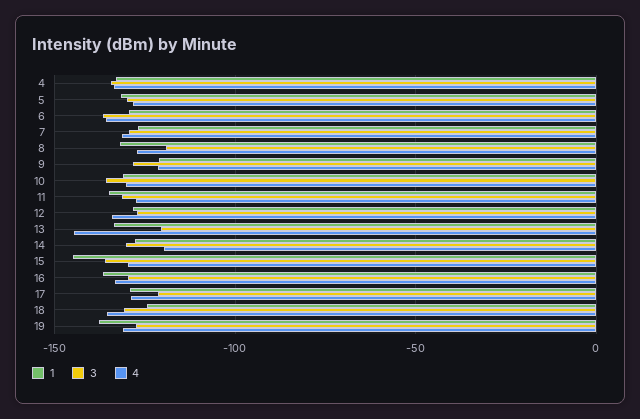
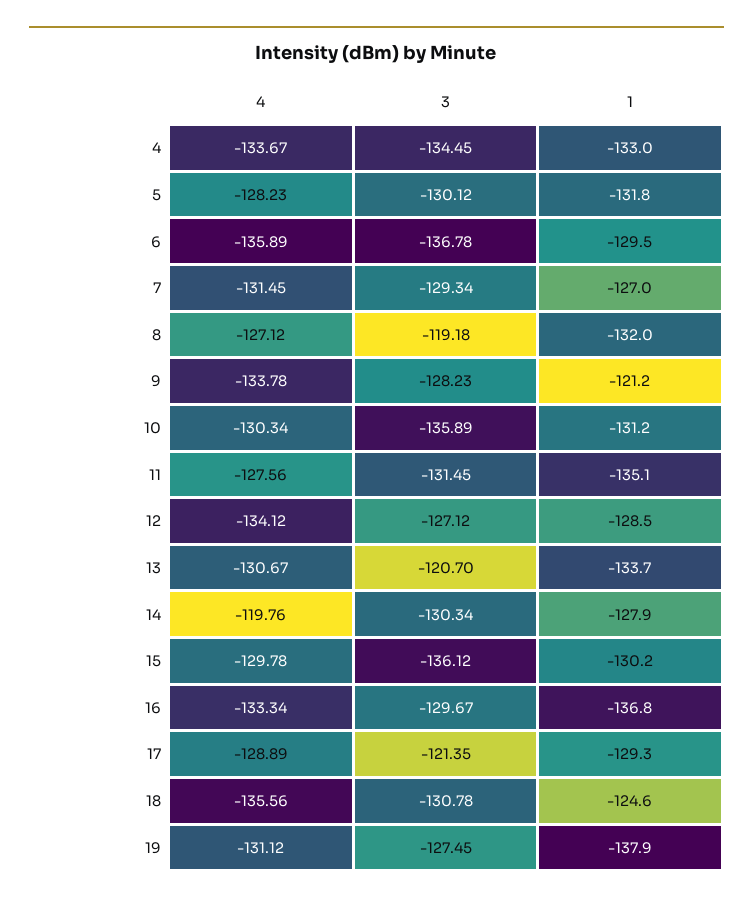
4, 9: -120 -> -133.78
4, 13: -145 -> -130.67
1, 15: -145 -> -130.2

